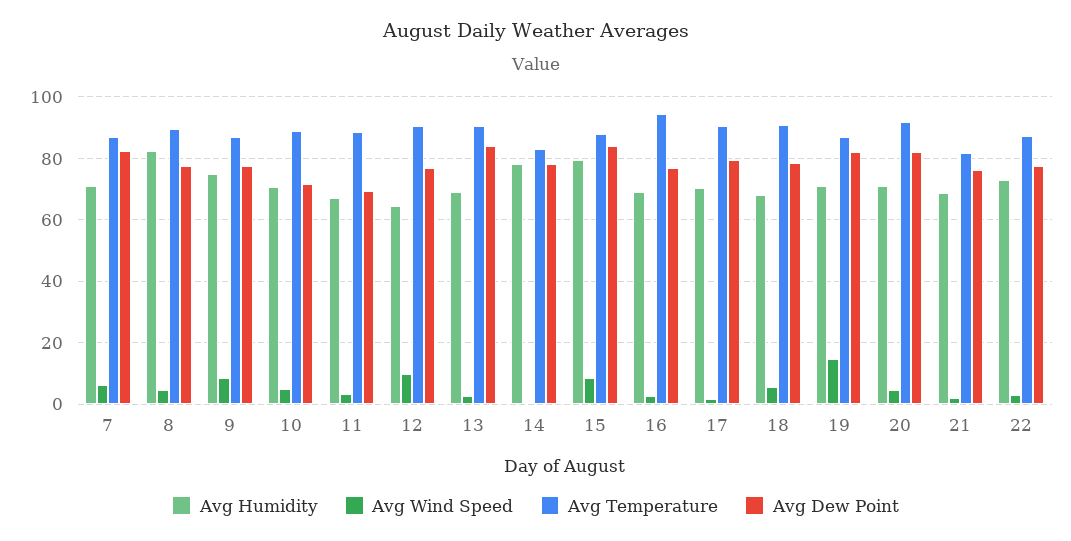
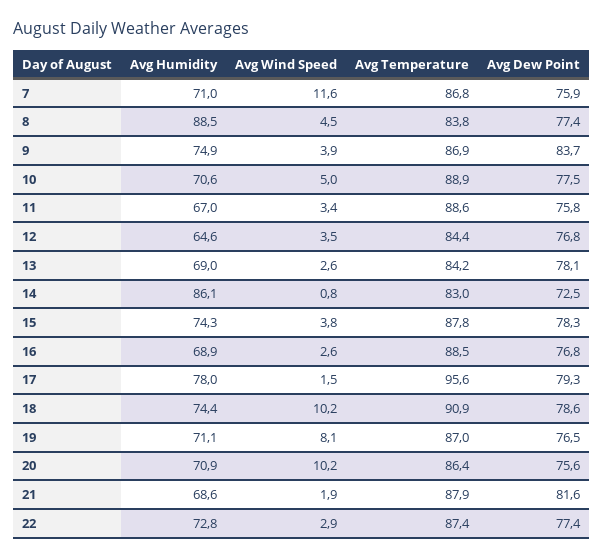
Avg Wind Speed, 7: 6 -> 11.6
Avg Dew Point, 7: 82 -> 75.9
Avg Humidity, 8: 82 -> 88.5
Avg Temperature, 8: 90 -> 83.8
Avg Wind Speed, 9: 8 -> 3.9
Avg Dew Point, 9: 78 -> 83.7
Avg Dew Point, 10: 72 -> 77.5
Avg Dew Point, 11: 70 -> 75.8
Avg Wind Speed, 12: 10 -> 3.5
Avg Temperature, 12: 90 -> 84.4
Avg Temperature, 13: 90 -> 84.2
Avg Dew Point, 13: 84 -> 78.1
Avg Humidity, 14: 78 -> 86.1
Avg Dew Point, 14: 78 -> 72.5
Avg Humidity, 15: 80 -> 74.3
Avg Wind Speed, 15: 8 -> 3.8
Avg Dew Point, 15: 84 -> 78.3
Avg Temperature, 16: 94 -> 88.5
Avg Humidity, 17: 70 -> 78
Avg Temperature, 17: 90 -> 95.6
Avg Humidity, 18: 68 -> 74.4
Avg Wind Speed, 18: 6 -> 10.2
Avg Wind Speed, 19: 14 -> 8.1
Avg Dew Point, 19: 82 -> 76.5
Avg Wind Speed, 20: 4 -> 10.2
Avg Temperature, 20: 92 -> 86.4
Avg Dew Point, 20: 82 -> 75.6
Avg Temperature, 21: 82 -> 87.9
Avg Dew Point, 21: 76 -> 81.6

